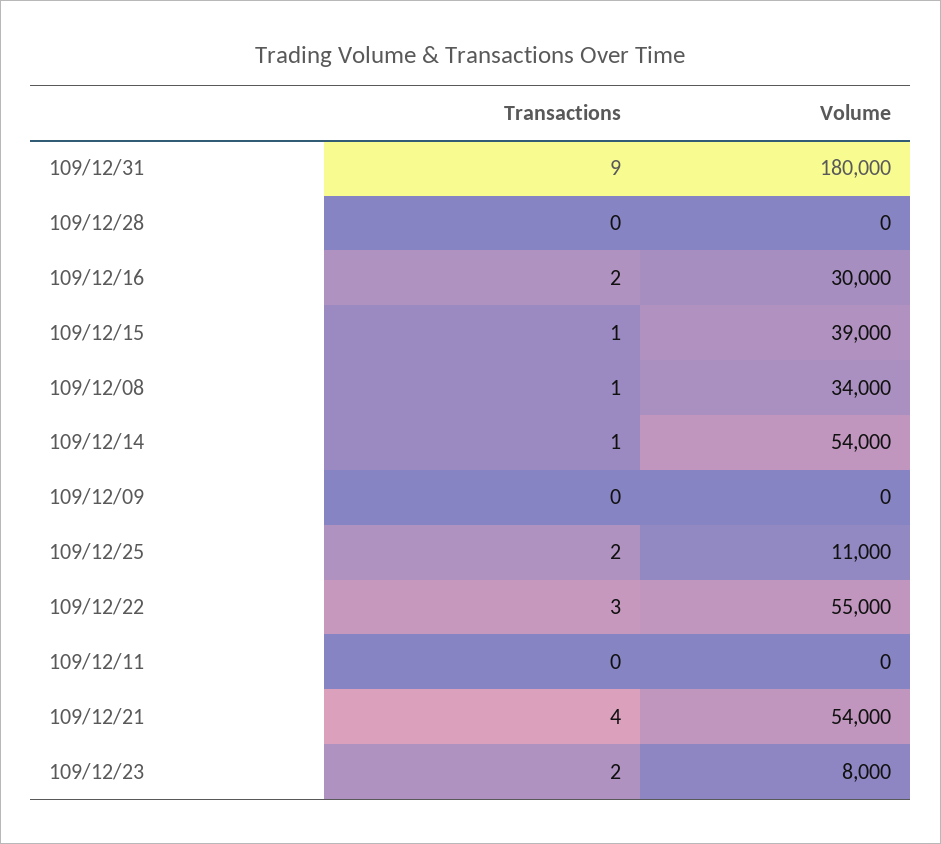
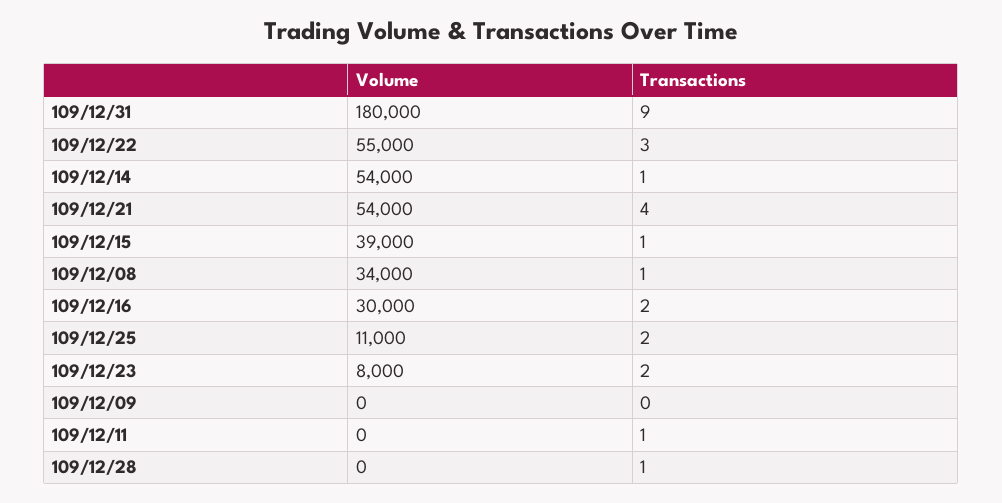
Transactions, 109/12/28: 0 -> 1
Transactions, 109/12/11: 0 -> 1

